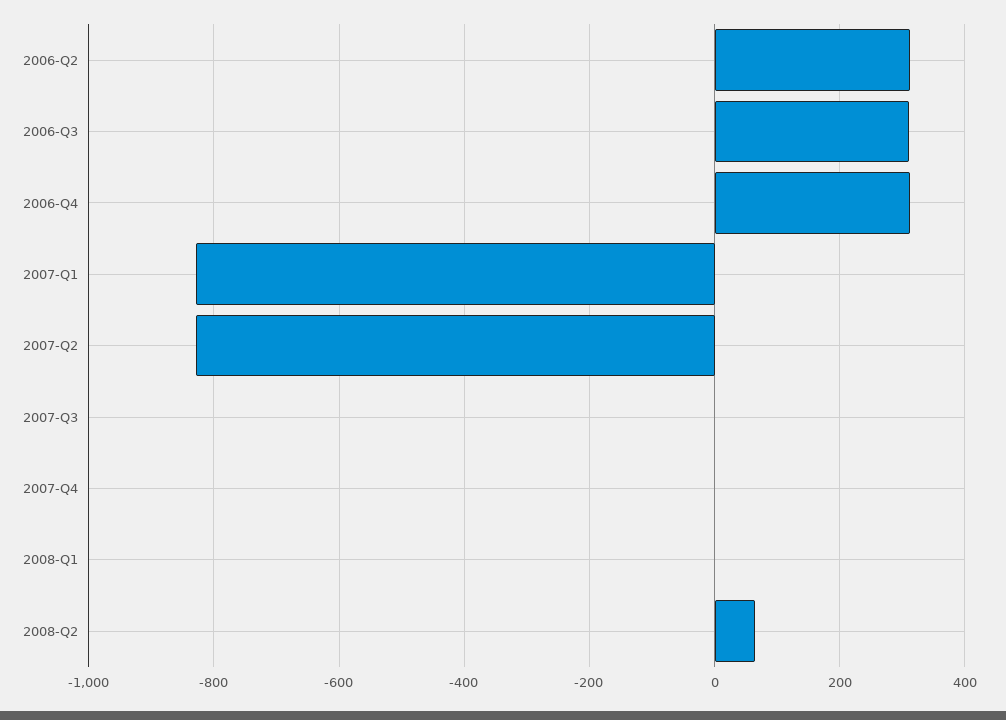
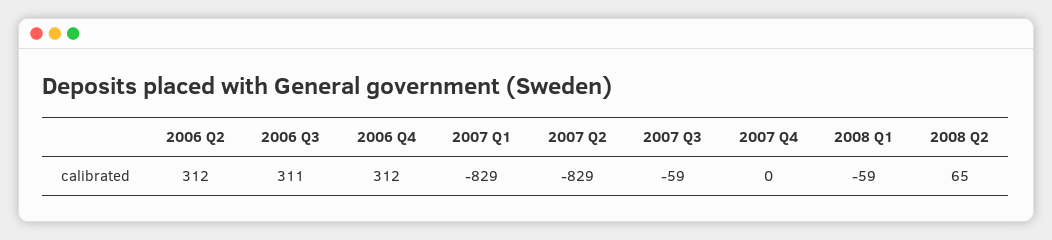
2007-Q3: 0 -> -59
2008-Q1: 0 -> -59

